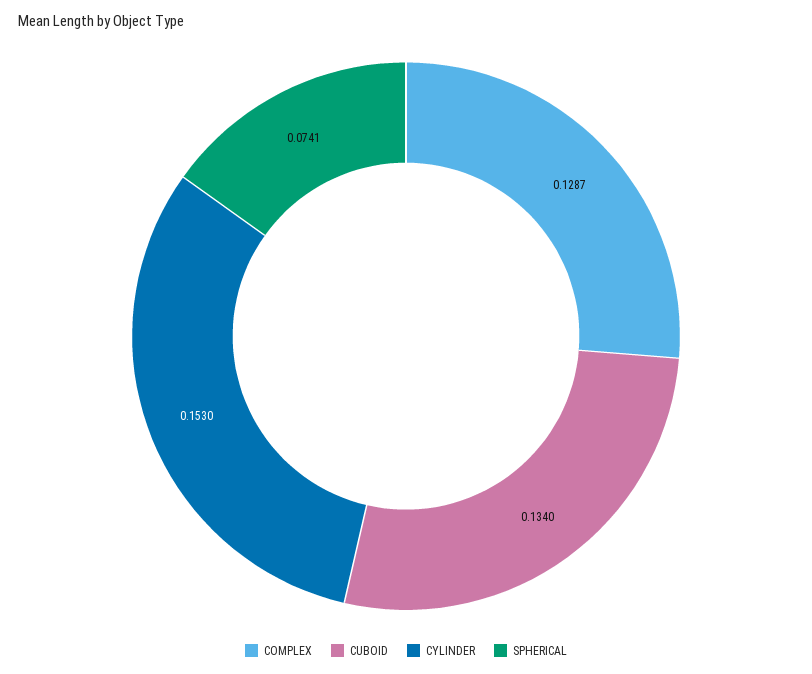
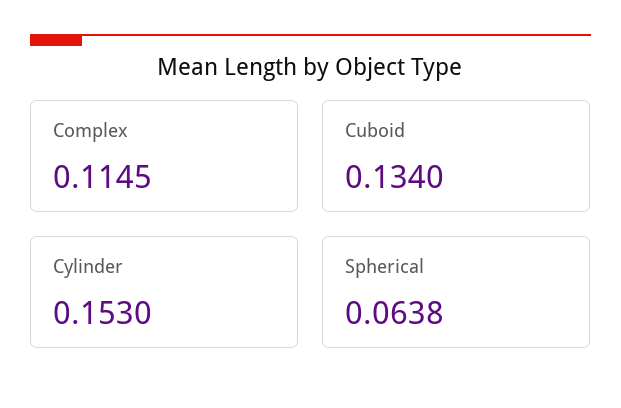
COMPLEX: 0.1287 -> 0.1145
SPHERICAL: 0.0741 -> 0.0638

